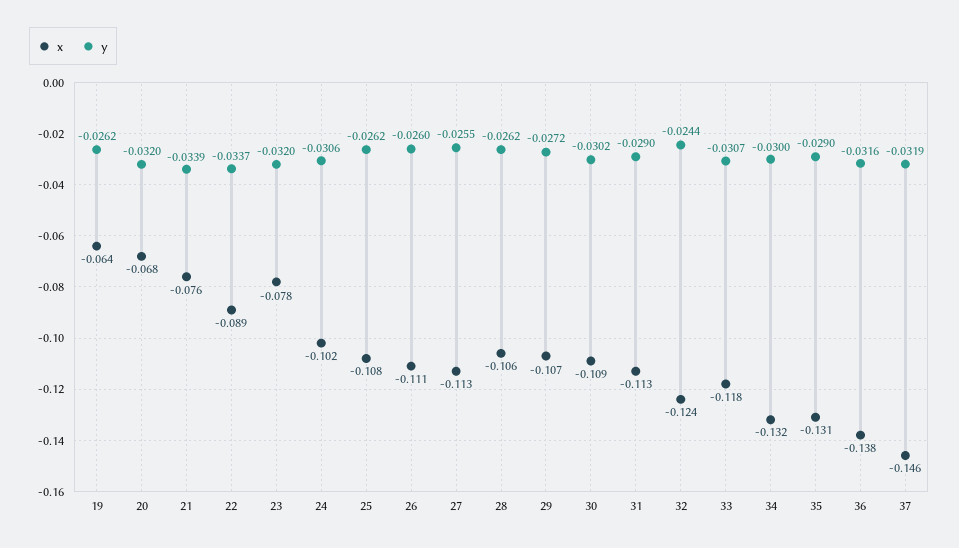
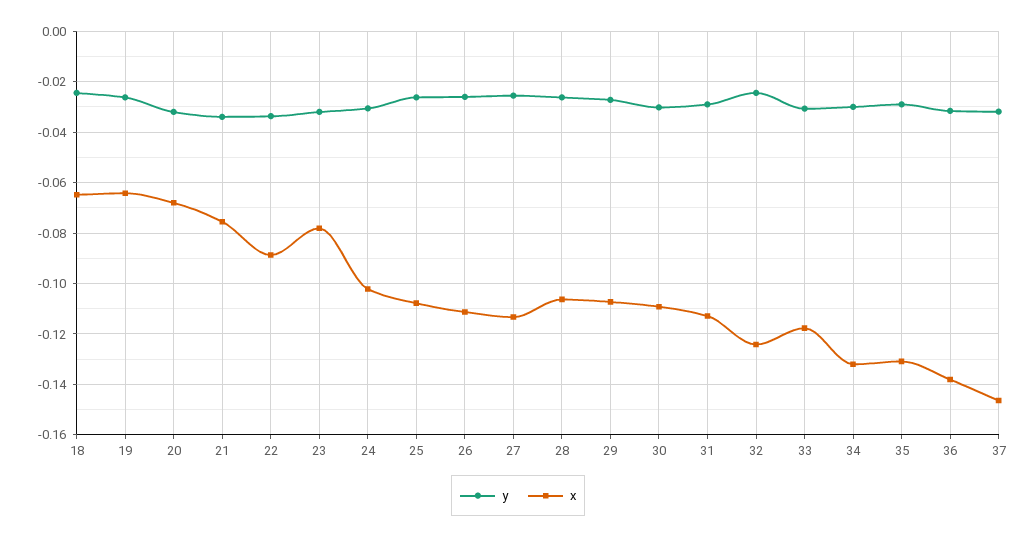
y, 18: none -> -0.025
x, 18: none -> -0.065

